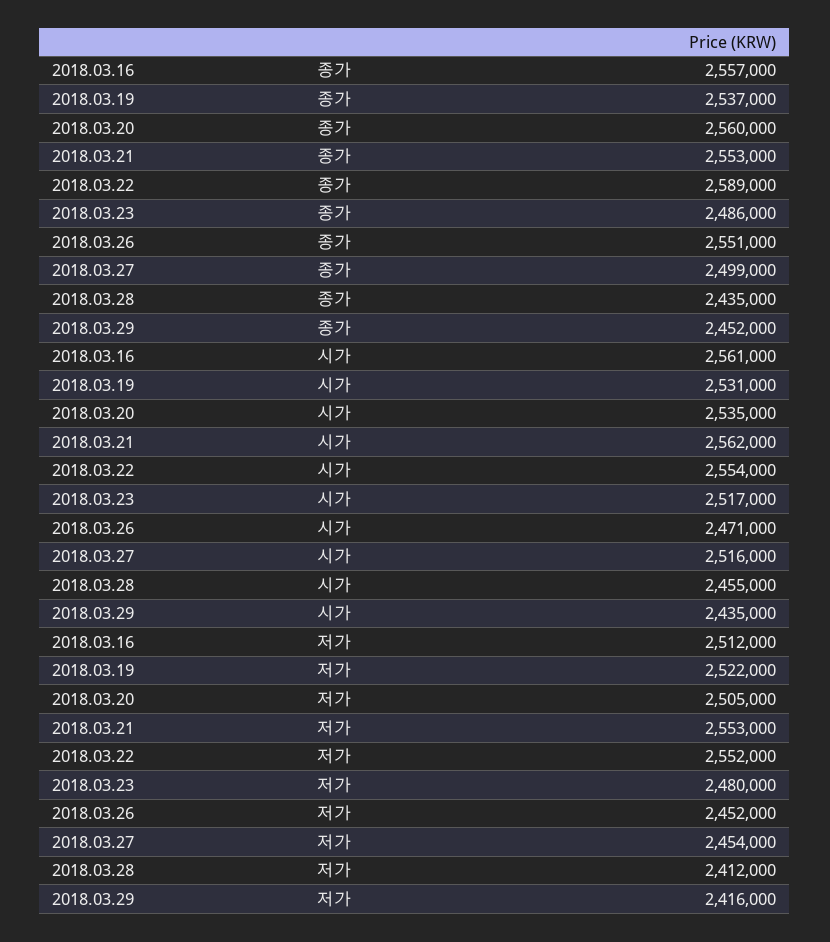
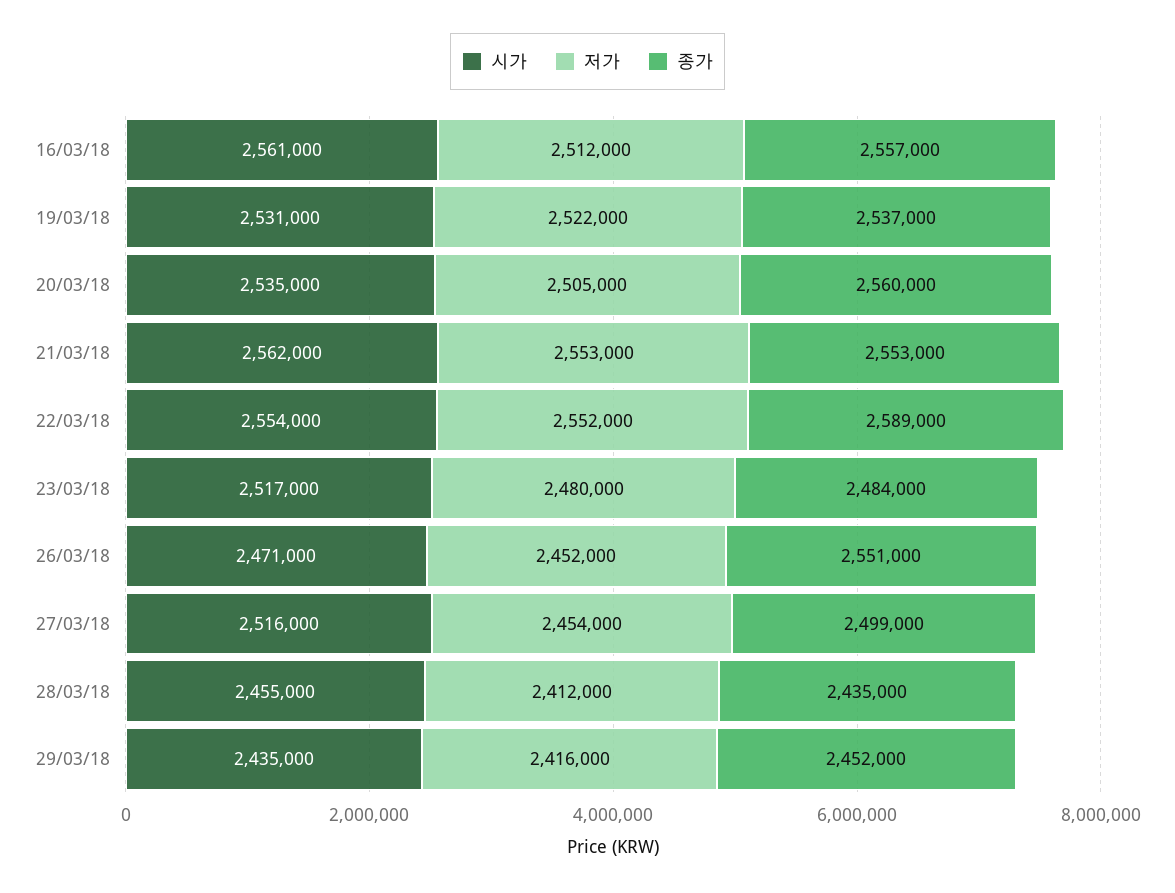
종가, 2018.03.23: 2486000 -> 2484000

